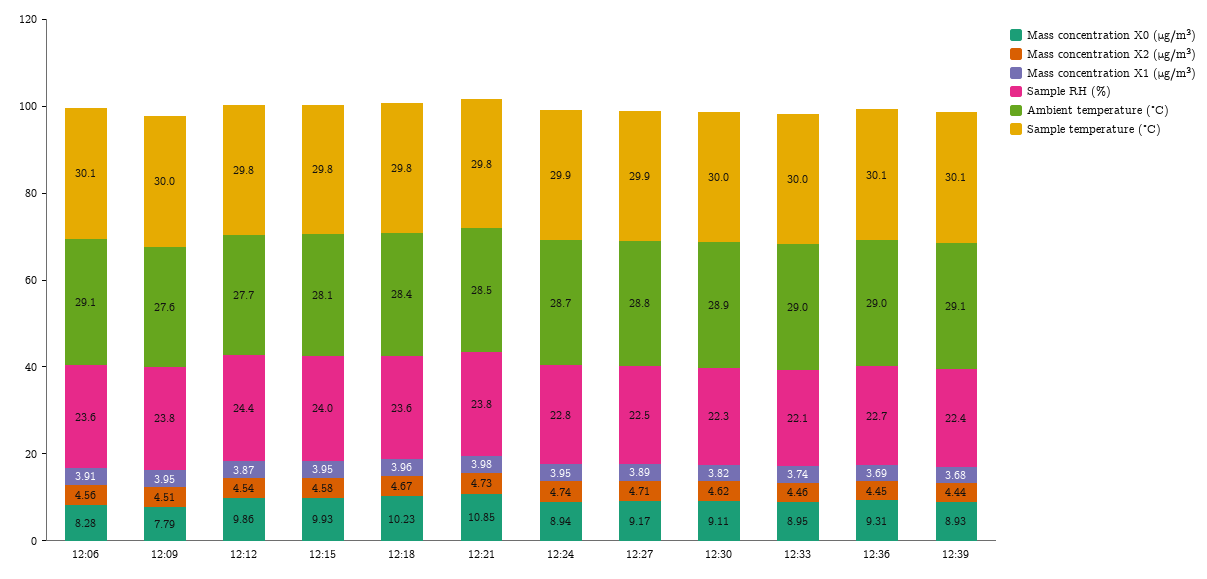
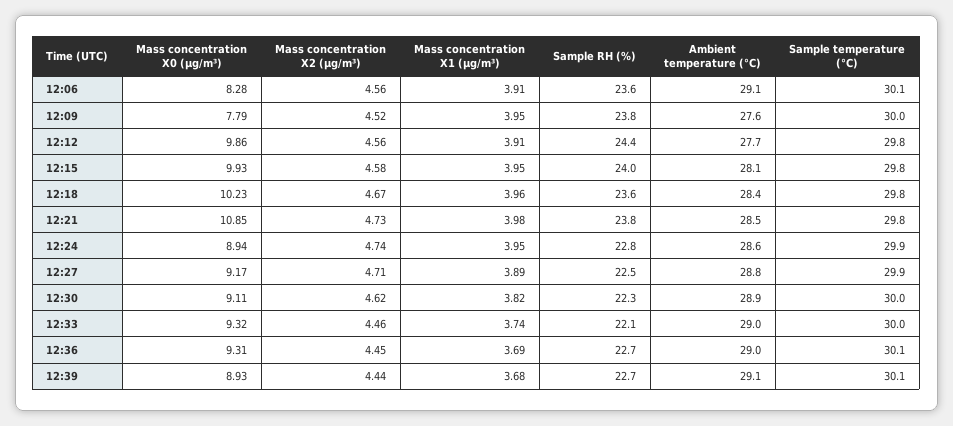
Mass concentration X2 (μg/m³), 12:09: 4.51 -> 4.52
Mass concentration X2 (μg/m³), 12:12: 4.54 -> 4.56
Mass concentration X1 (μg/m³), 12:12: 3.87 -> 3.91
Ambient temperature (°C), 12:24: 28.7 -> 28.6
Mass concentration X0 (μg/m³), 12:33: 8.95 -> 9.32
Sample RH (%), 12:39: 22.4 -> 22.7

